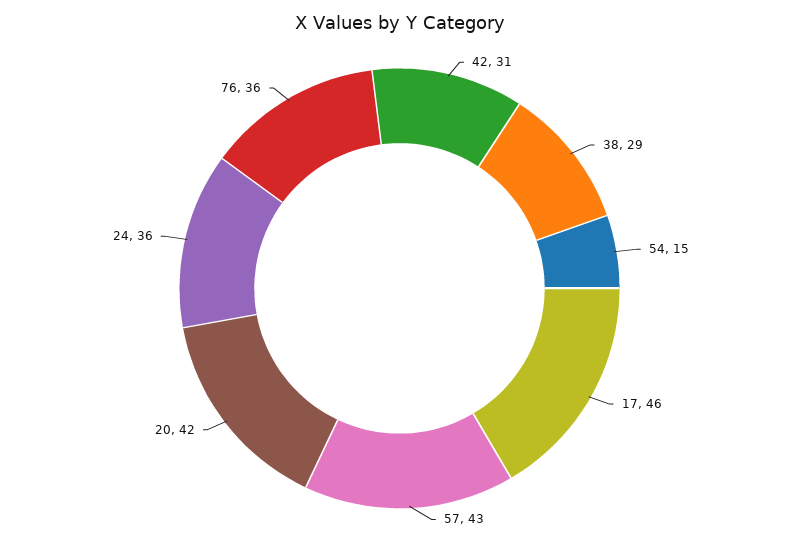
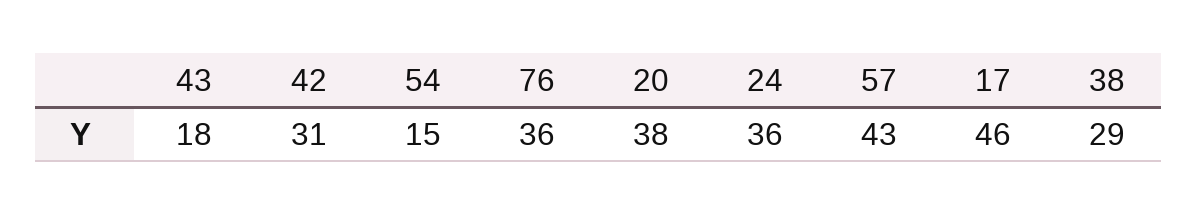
20: 42 -> 38
43: none -> 18

